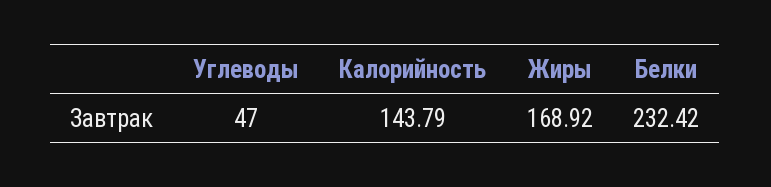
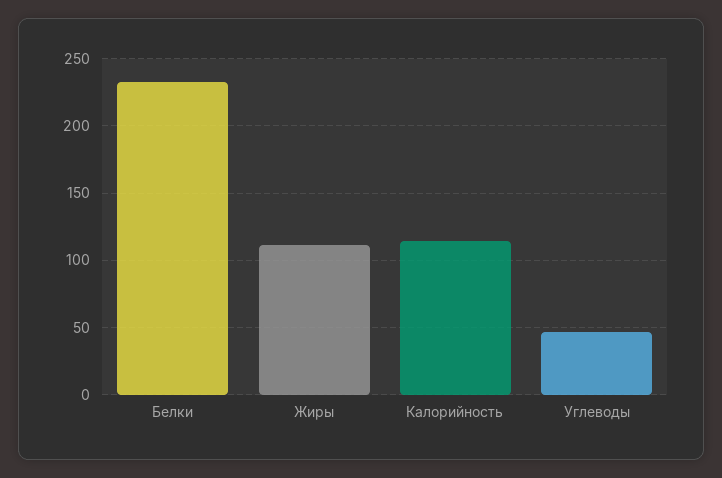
Калорийность: 143.79 -> 115
Жиры: 168.92 -> 110

